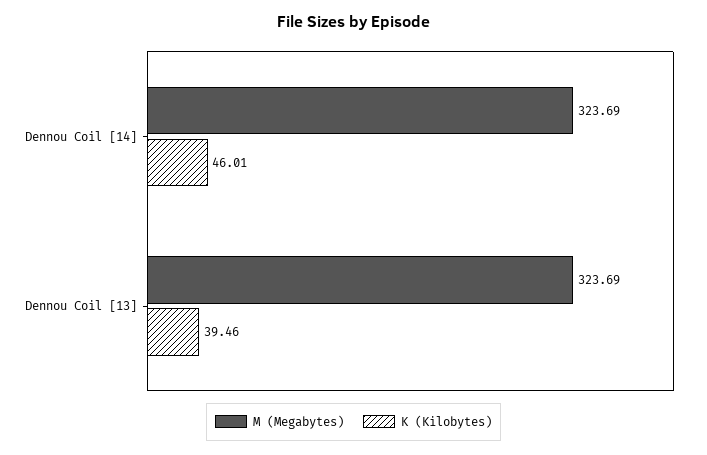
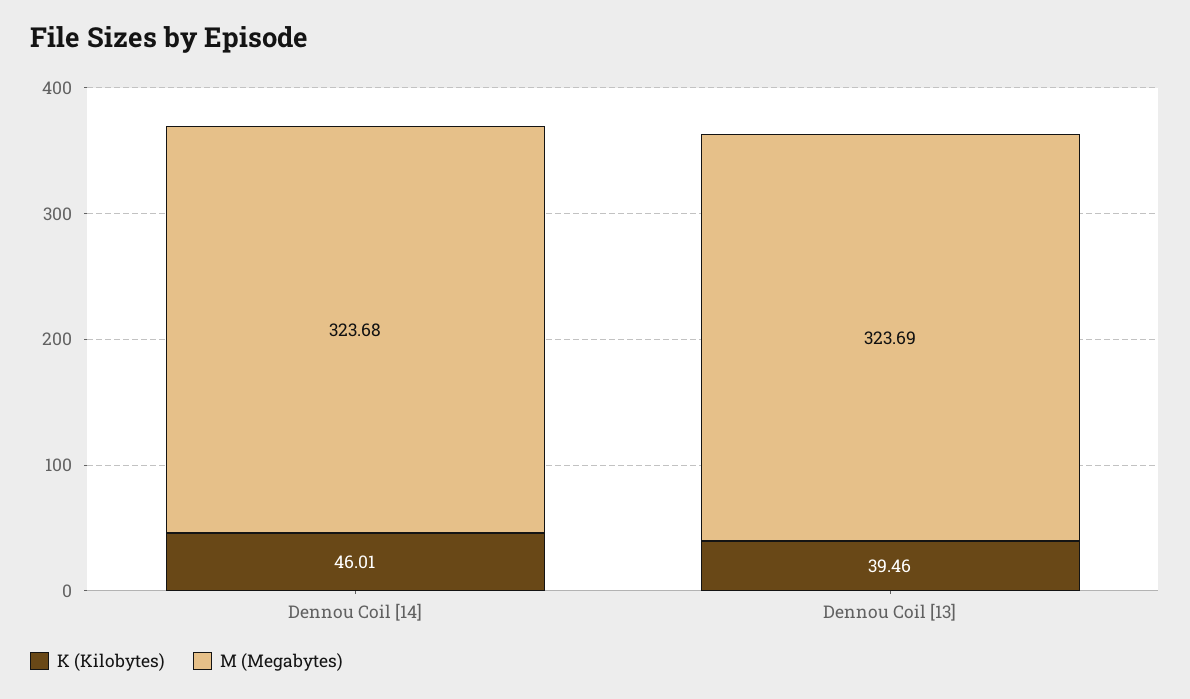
M (Megabytes), Dennou Coil [14]: 323.69 -> 323.68

